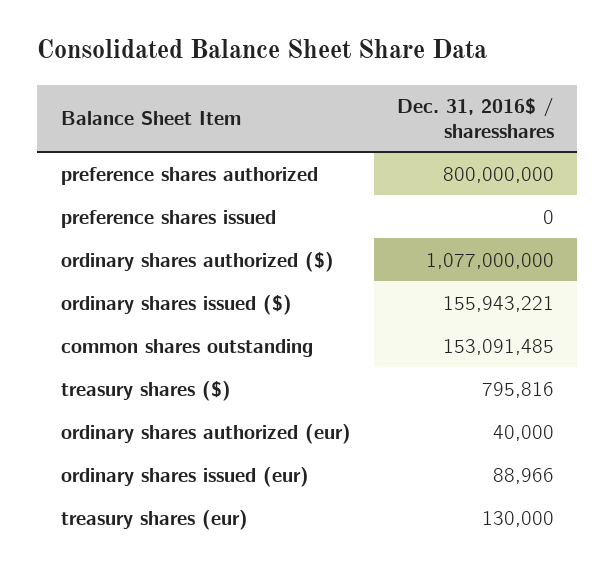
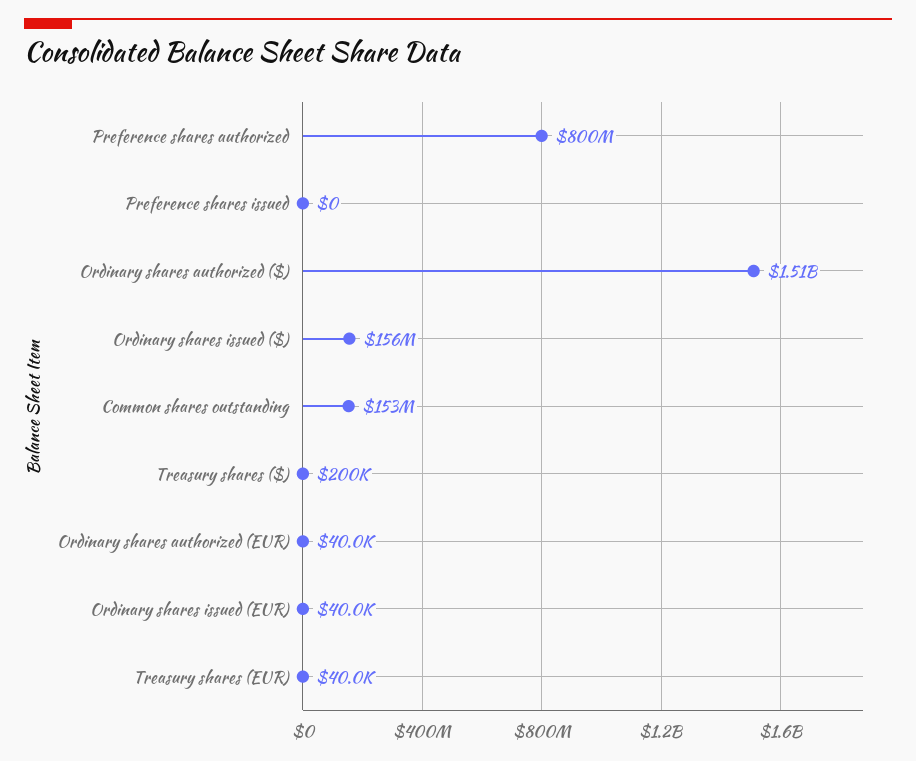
ordinary shares authorized ($): 1077000000 -> 1510000000
treasury shares ($): 795816 -> 200000
ordinary shares issued (eur): 88966 -> 40000
treasury shares (eur): 130000 -> 40000

